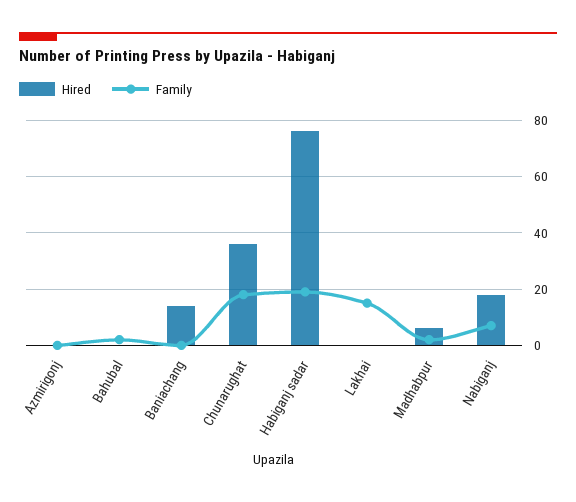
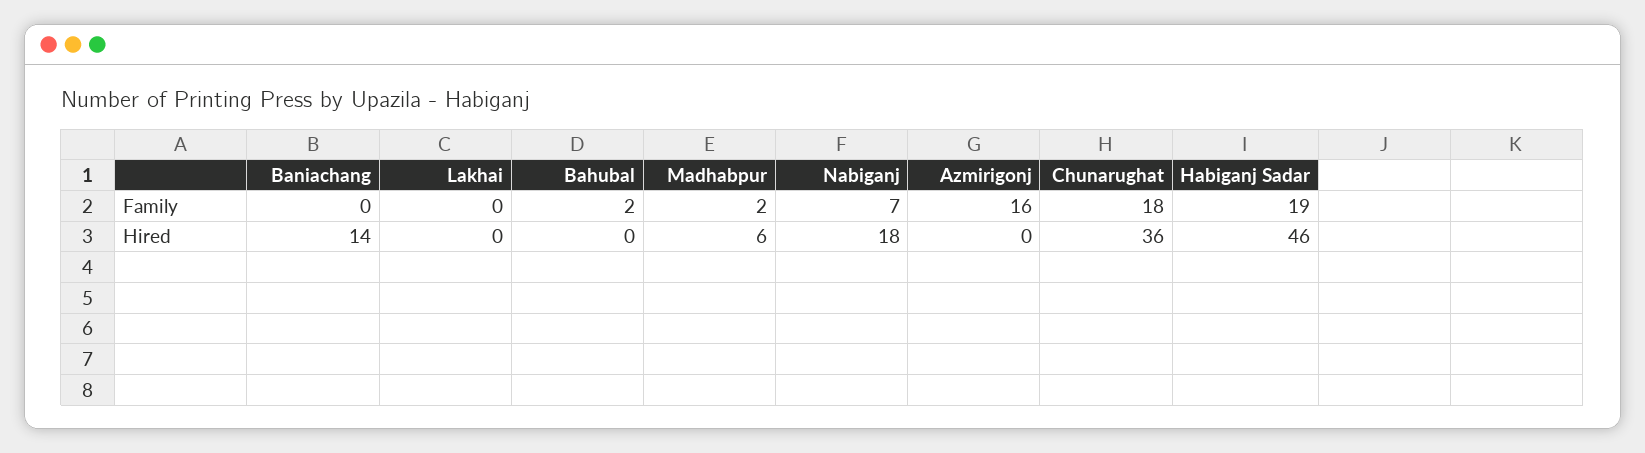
Family, Azmirigonj: 0 -> 16
Hired, Habiganj sadar: 75 -> 46
Family, Lakhai: 15 -> 0

